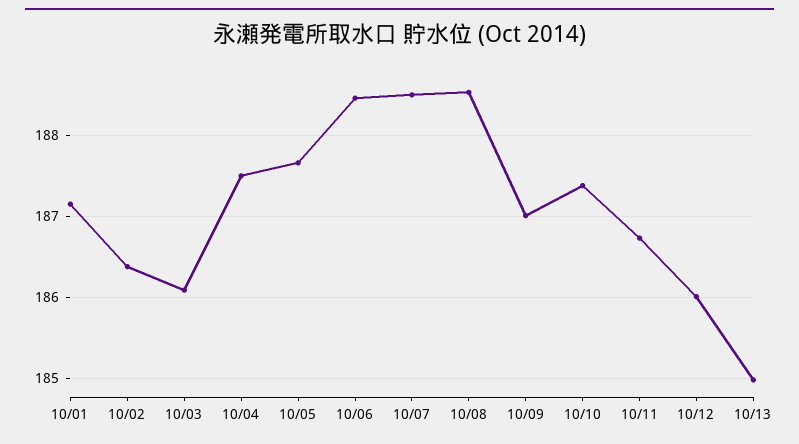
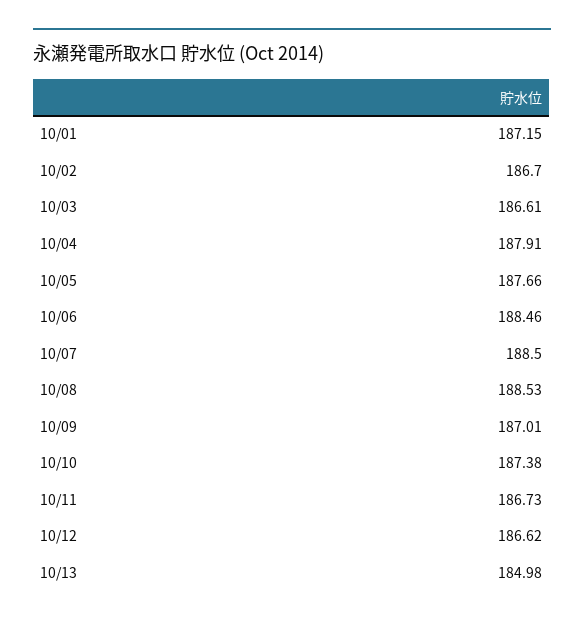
10/02: 186.4 -> 186.7
10/03: 186.1 -> 186.61
10/04: 187.5 -> 187.91
10/12: 186 -> 186.62

